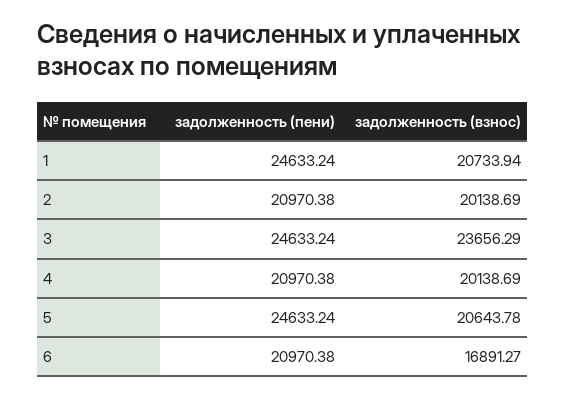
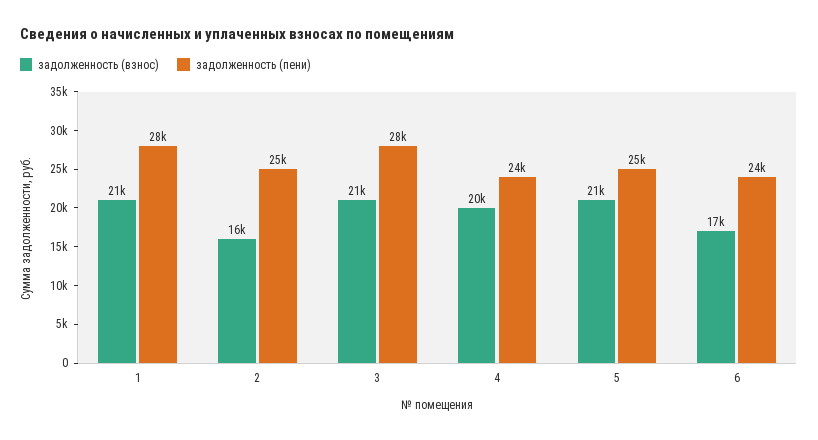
задолженность (пени), 1: 24633.24 -> 28000
задолженность (пени), 2: 20970.38 -> 25000
задолженность (взнос), 2: 20138.69 -> 16000
задолженность (пени), 3: 24633.24 -> 28000
задолженность (взнос), 3: 23656.29 -> 21000
задолженность (пени), 4: 20970.38 -> 24000
задолженность (пени), 6: 20970.38 -> 24000

